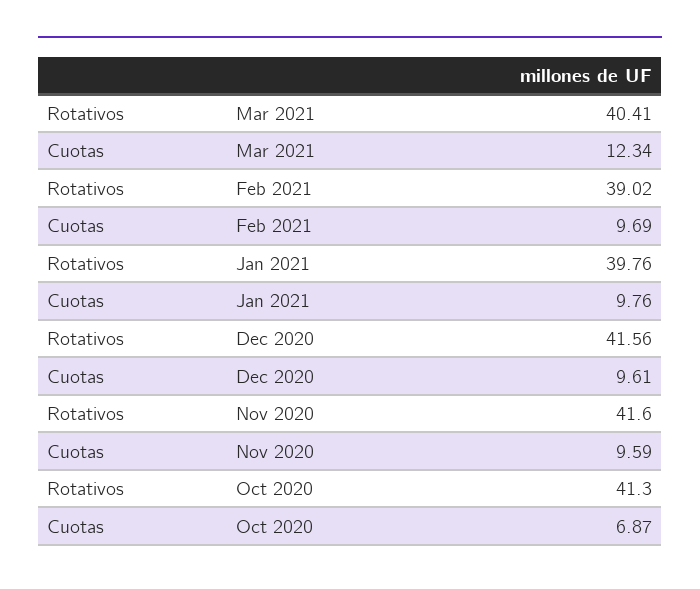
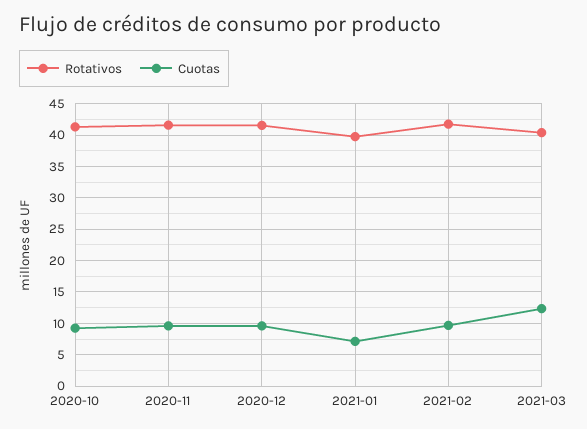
Rotativos, Feb 2021: 39.02 -> 42
Cuotas, Jan 2021: 9.76 -> 7
Cuotas, Oct 2020: 6.87 -> 9

